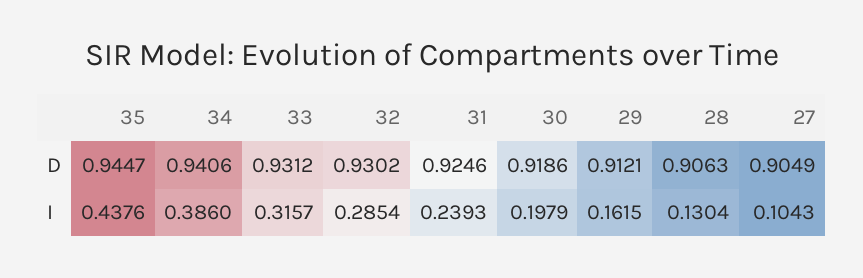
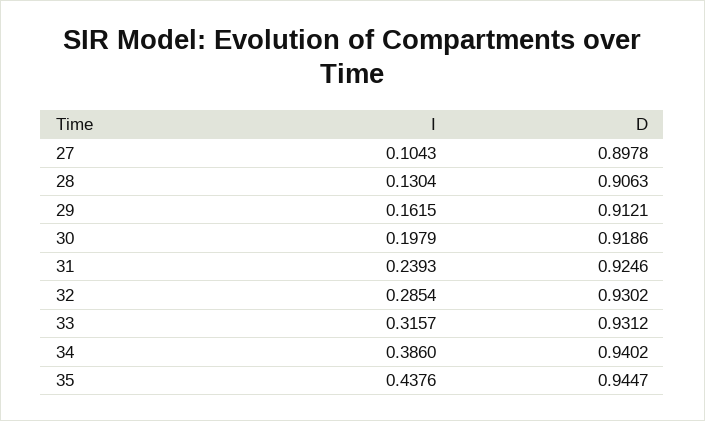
34, D: 0.9406 -> 0.9402
27, D: 0.9049 -> 0.8978

